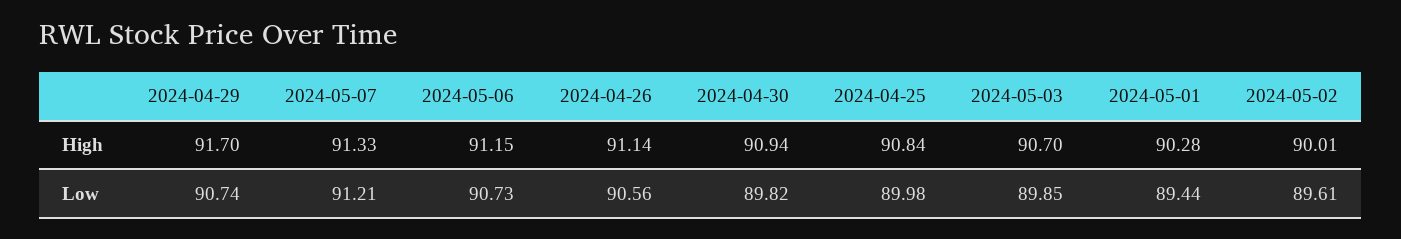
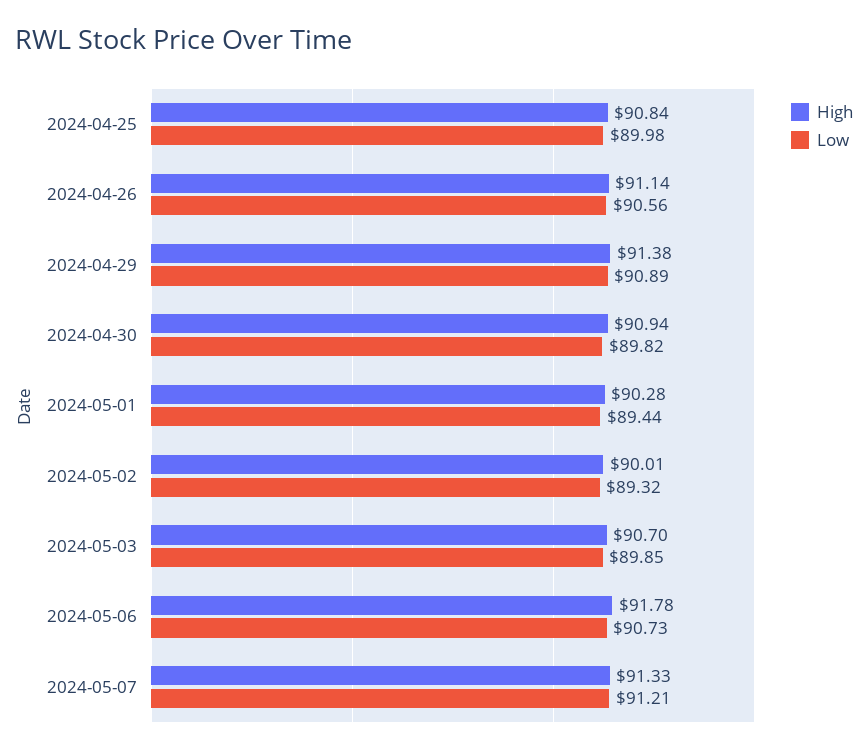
High, 2024-04-29: 91.7 -> 91.38
High, 2024-05-06: 91.15 -> 91.78
Low, 2024-04-29: 90.74 -> 90.89
Low, 2024-05-02: 89.61 -> 89.32

